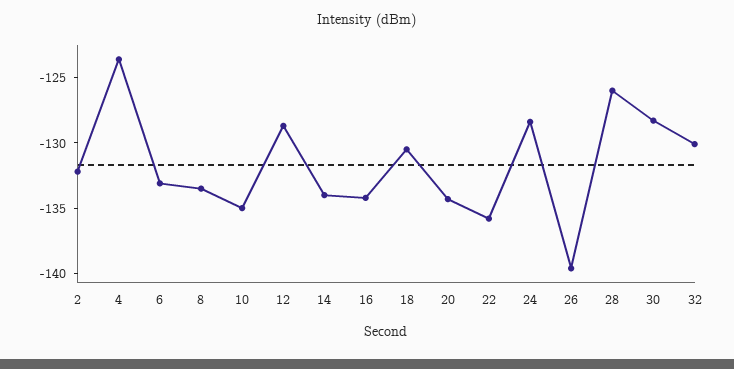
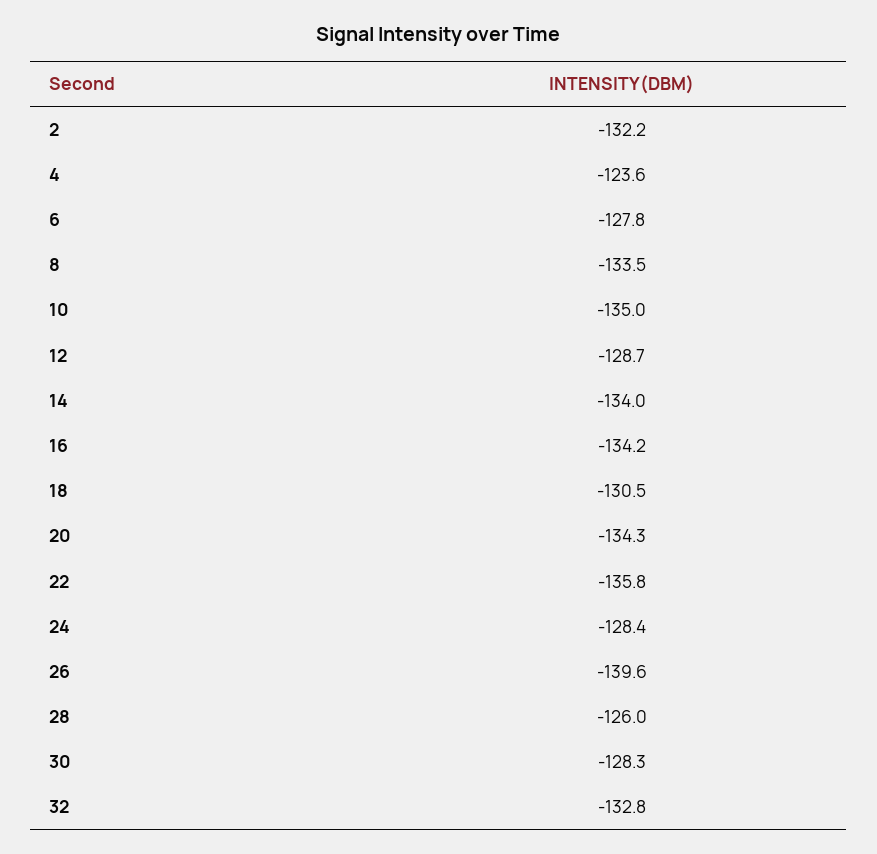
6: -133 -> -127.8
32: -130 -> -132.8

